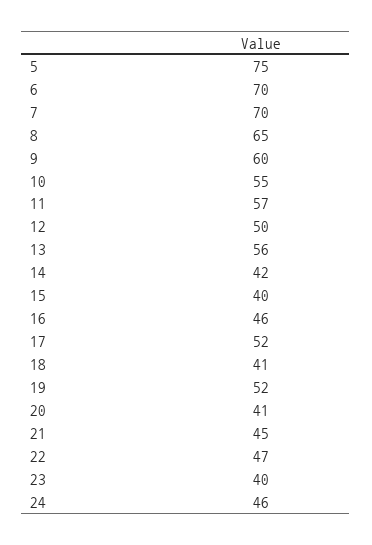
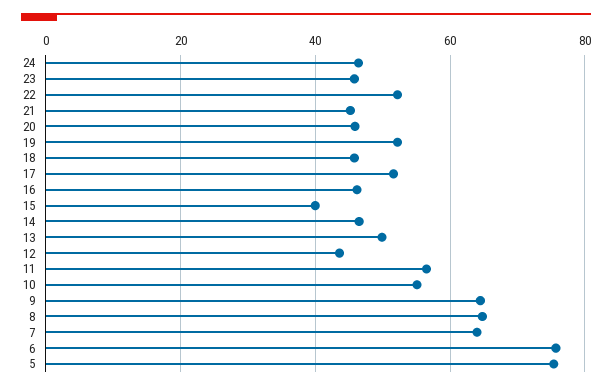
6: 70 -> 76
7: 70 -> 64
9: 60 -> 64
12: 50 -> 44
13: 56 -> 50
14: 42 -> 46
18: 41 -> 46
20: 41 -> 46
22: 47 -> 52
23: 40 -> 46

